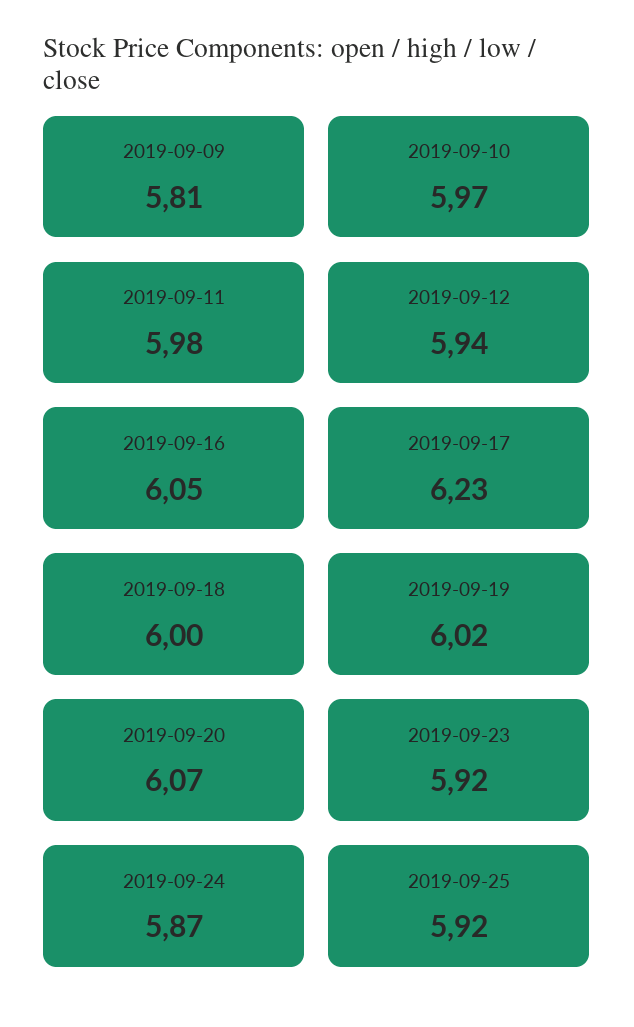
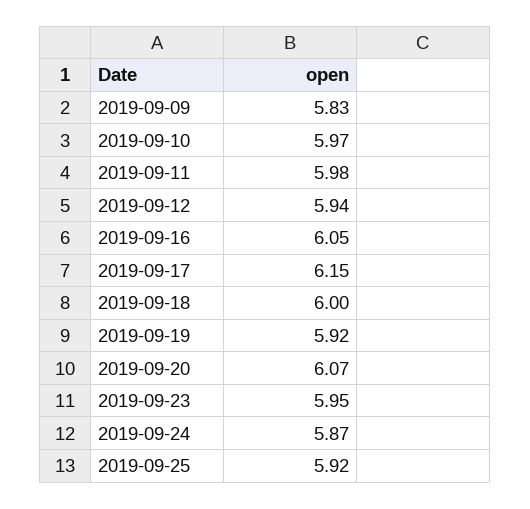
2019-09-09: 5.81 -> 5.83
2019-09-17: 6.23 -> 6.15
2019-09-19: 6.02 -> 5.92
2019-09-23: 5.92 -> 5.95

